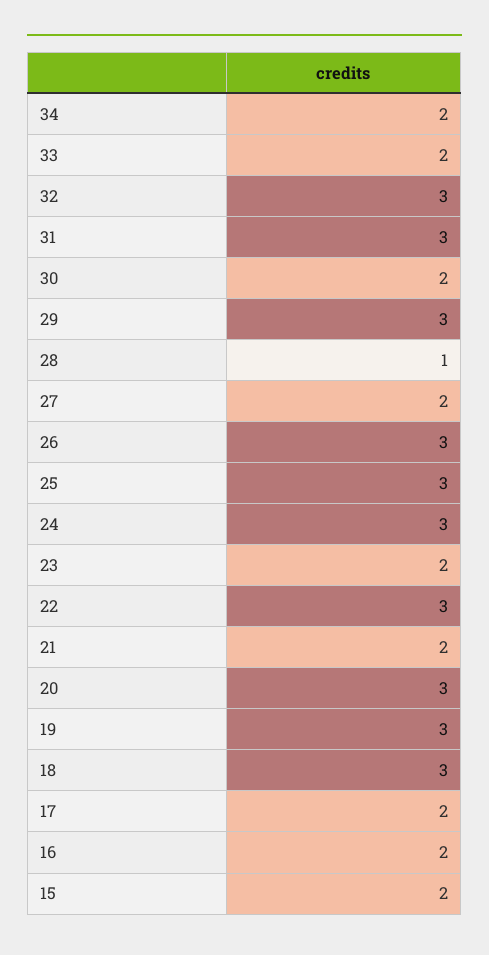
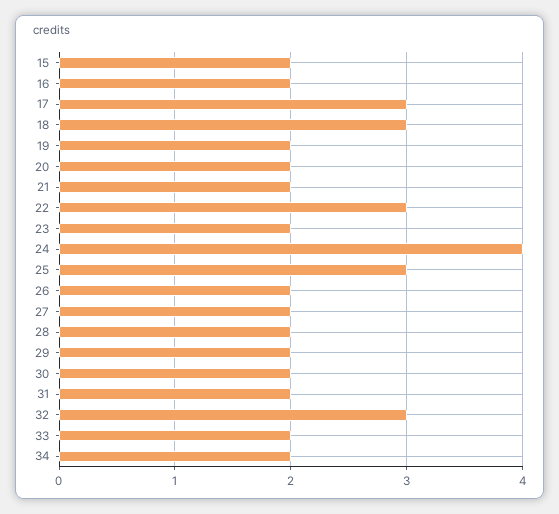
31: 3 -> 2
29: 3 -> 2
28: 1 -> 2
26: 3 -> 2
24: 3 -> 4
20: 3 -> 2
19: 3 -> 2
17: 2 -> 3

